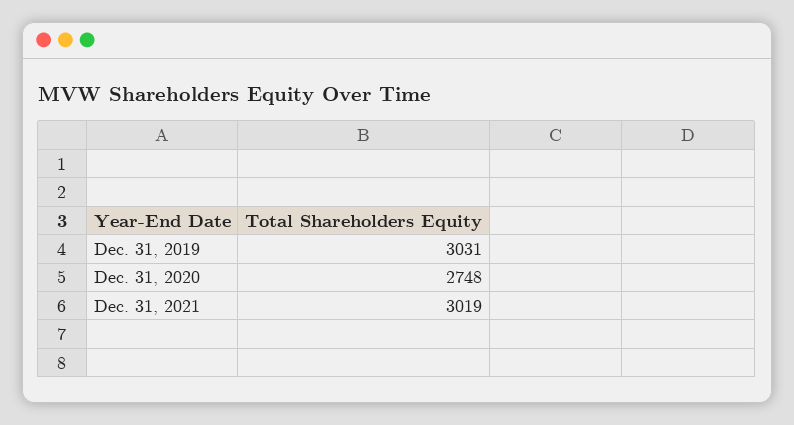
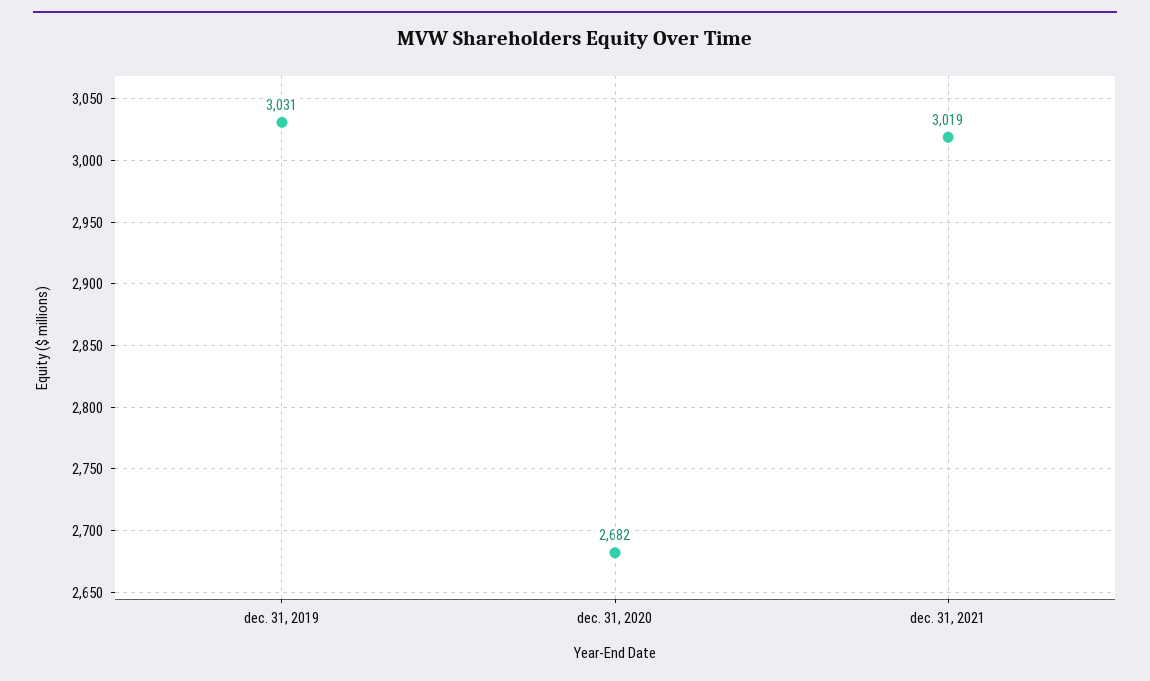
Dec. 31, 2020: 2748 -> 2682

